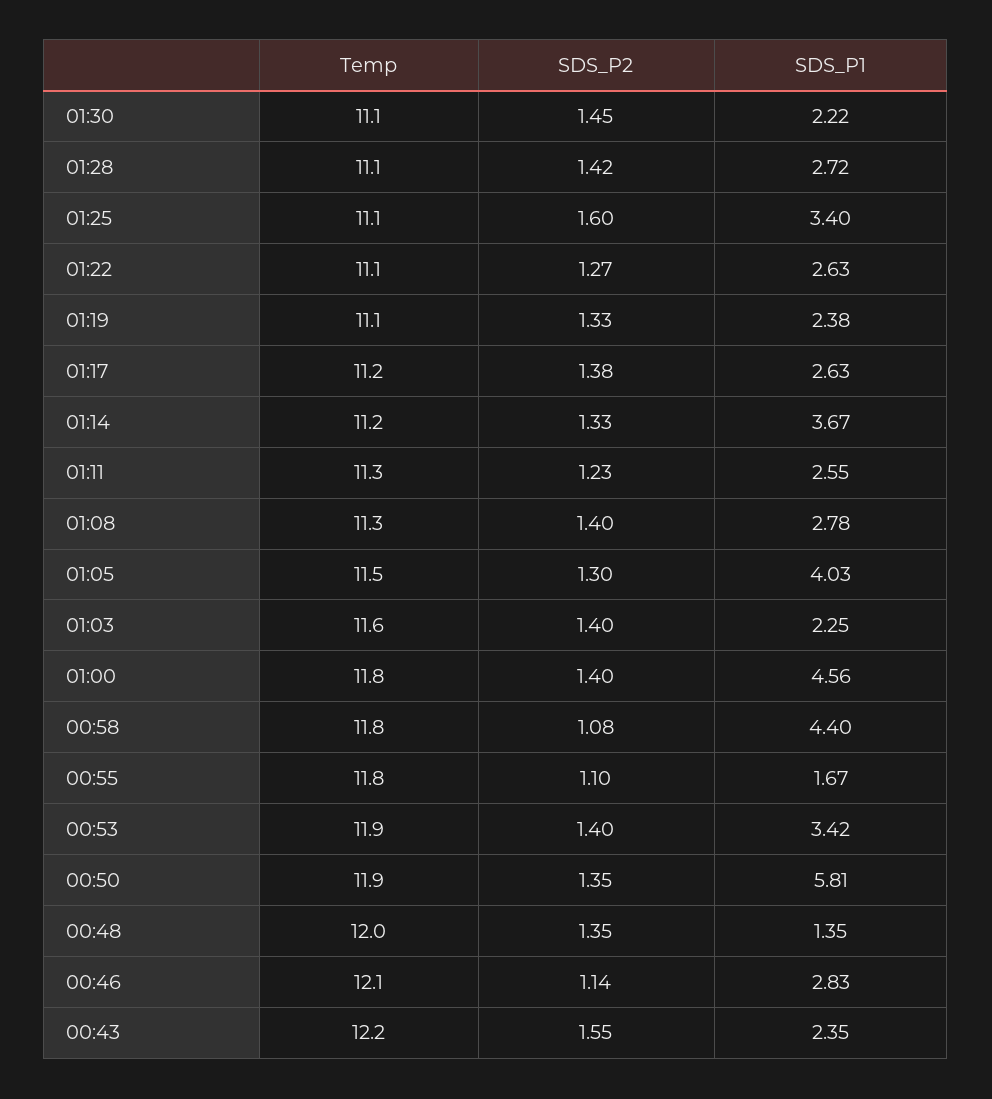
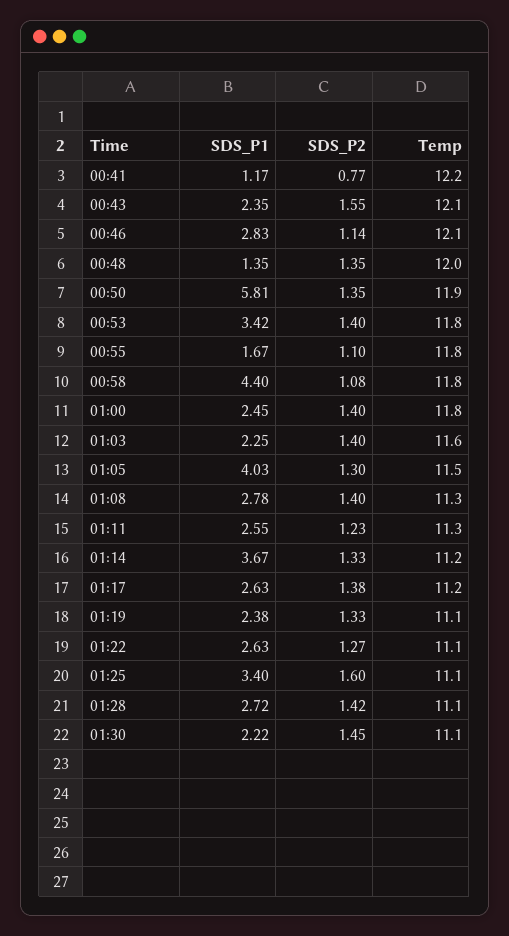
SDS_P1, 01:00: 4.56 -> 2.45
Temp, 00:53: 11.9 -> 11.8
Temp, 00:43: 12.2 -> 12.1
SDS_P1, 00:41: none -> 1.17
SDS_P2, 00:41: none -> 0.77
Temp, 00:41: none -> 12.2

